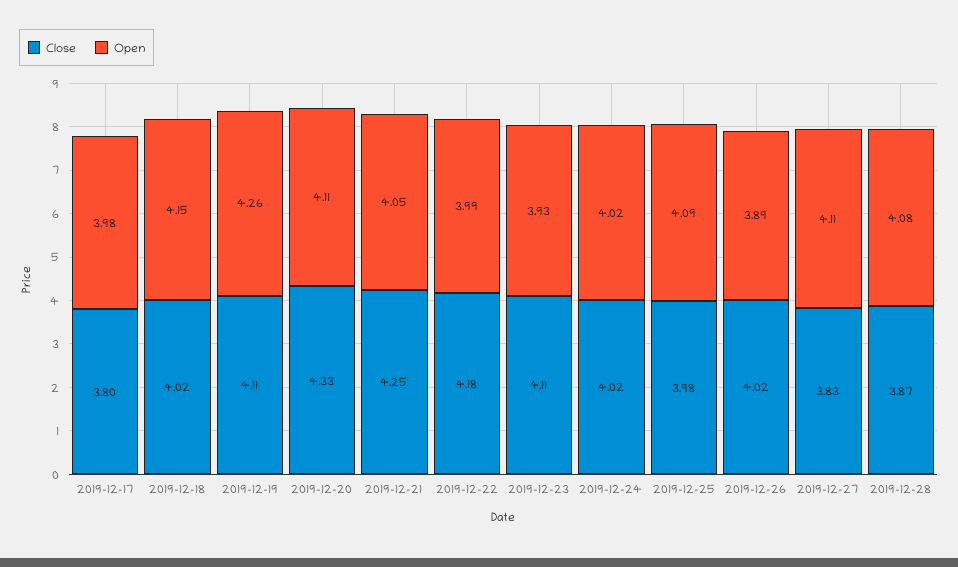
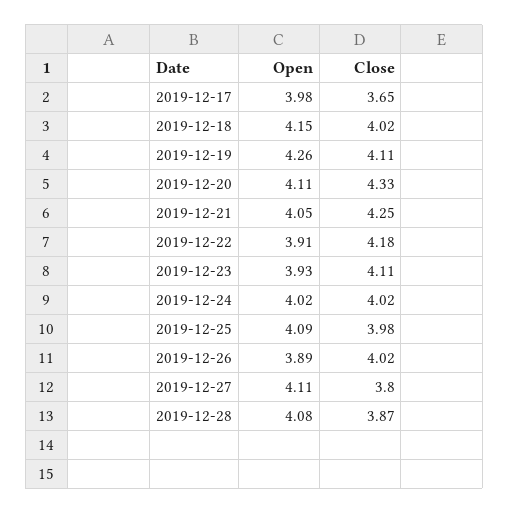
Close, 2019-12-17: 3.8 -> 3.65
Open, 2019-12-22: 3.99 -> 3.91
Close, 2019-12-27: 3.83 -> 3.8

